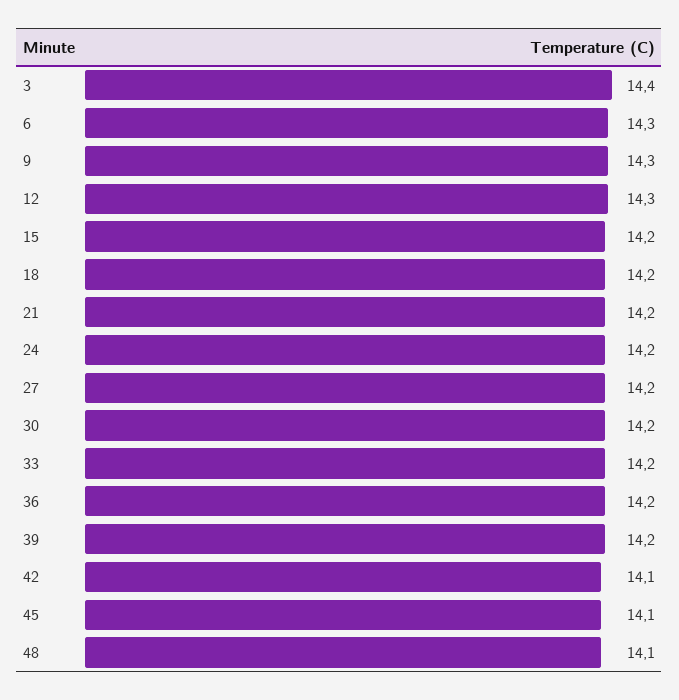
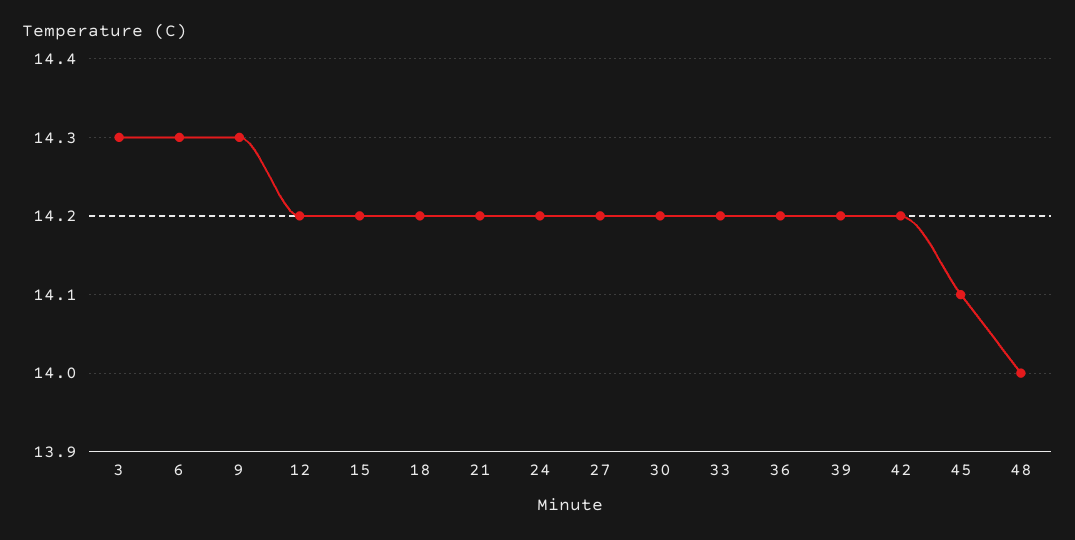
3: 14.4 -> 14.3
12: 14.3 -> 14.2
42: 14.1 -> 14.2
48: 14.1 -> 14

